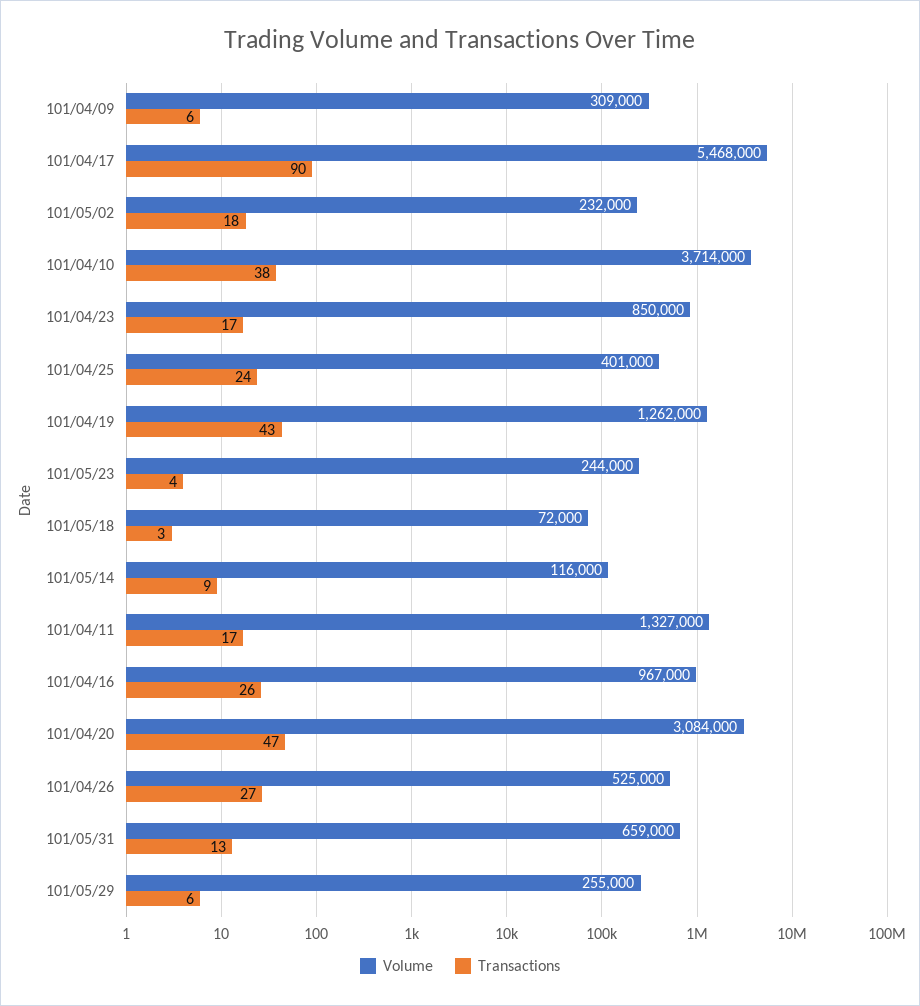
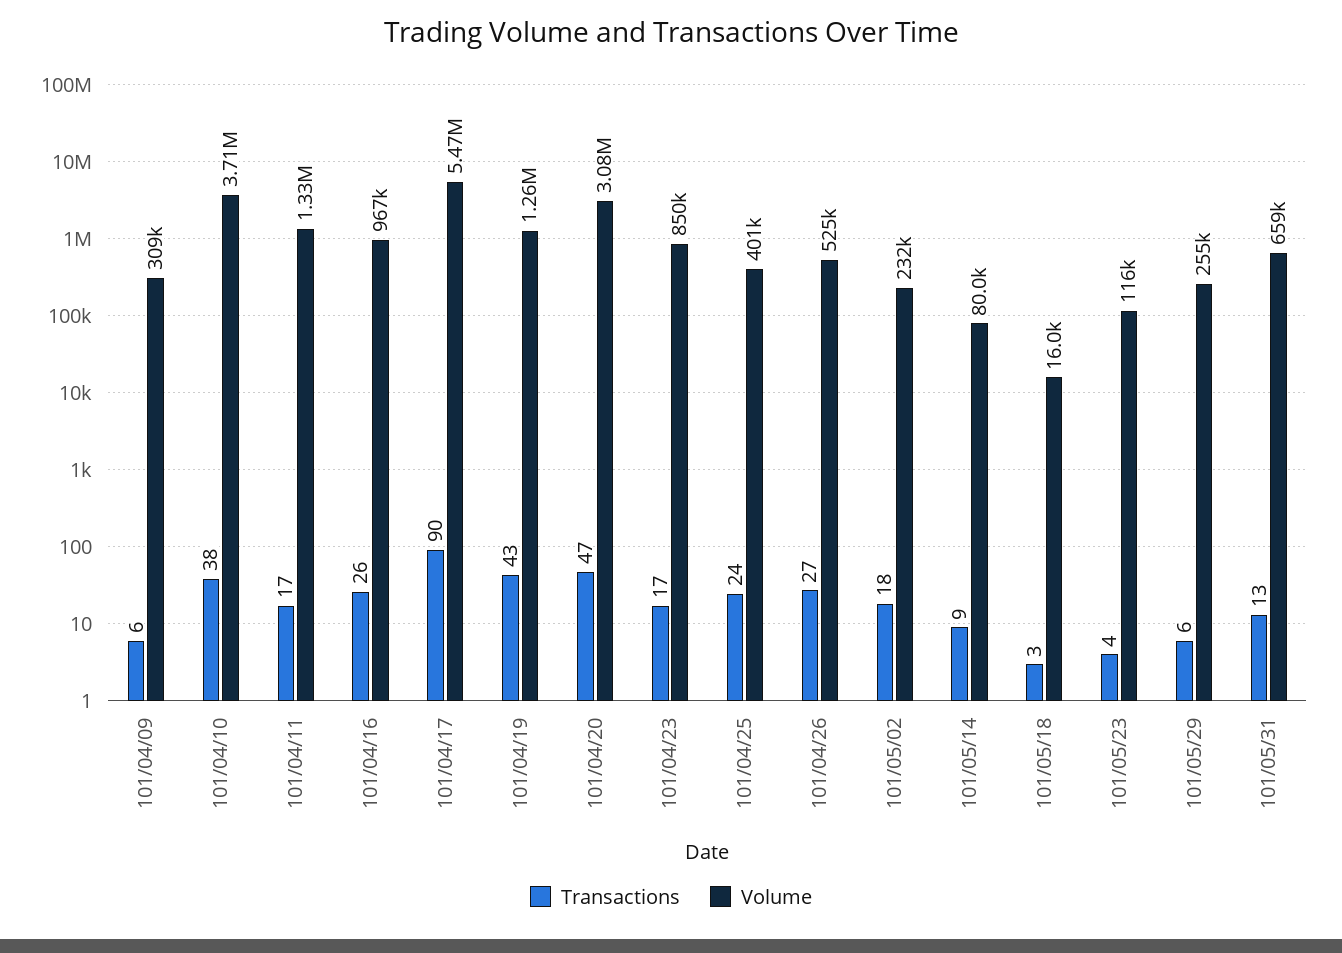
Volume, 101/05/23: 244000 -> 116000
Volume, 101/05/18: 72000 -> 16000
Volume, 101/05/14: 116000 -> 80000

